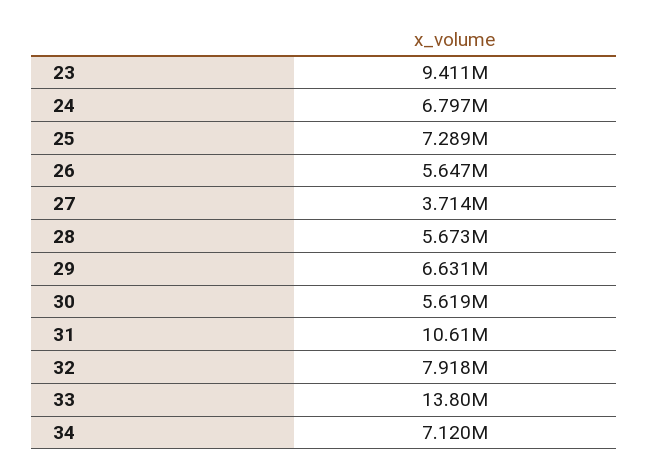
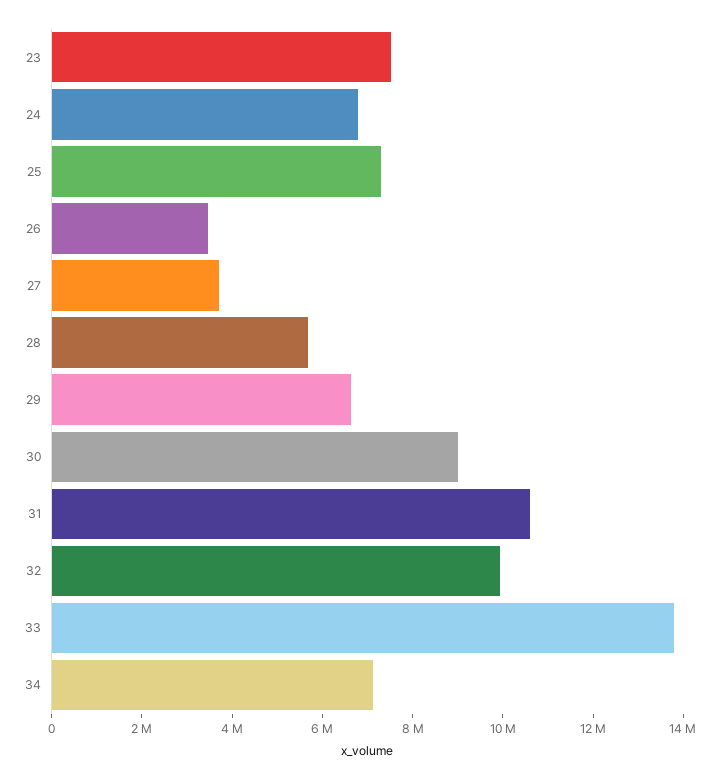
23: 9411000 -> 7500000
26: 5647000 -> 3500000
30: 5619000 -> 9000000
32: 7918000 -> 10000000

